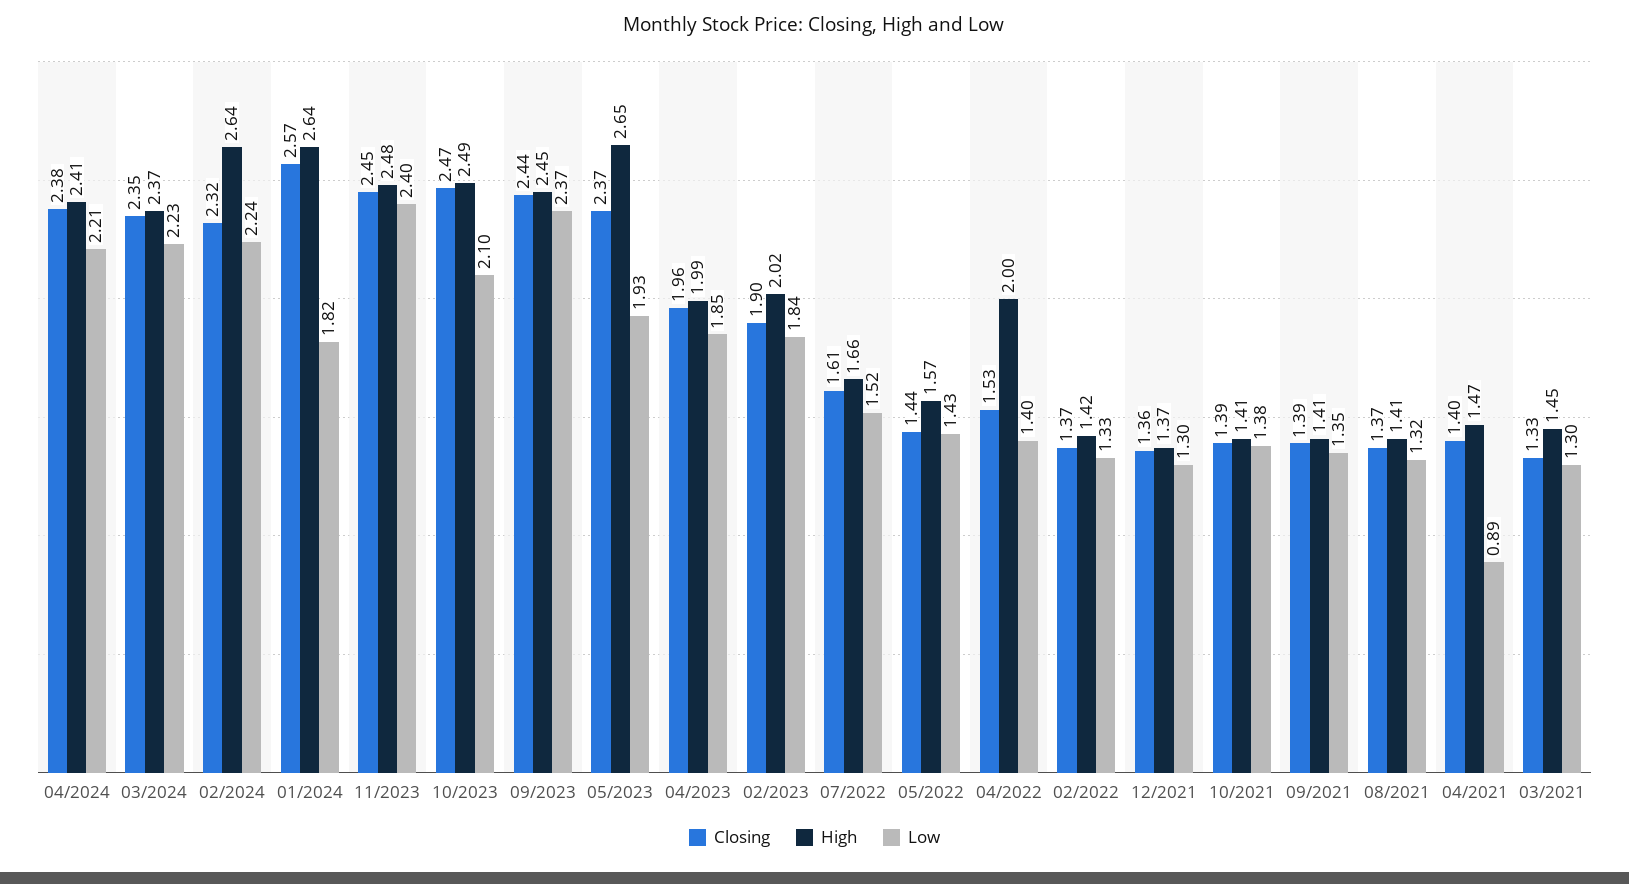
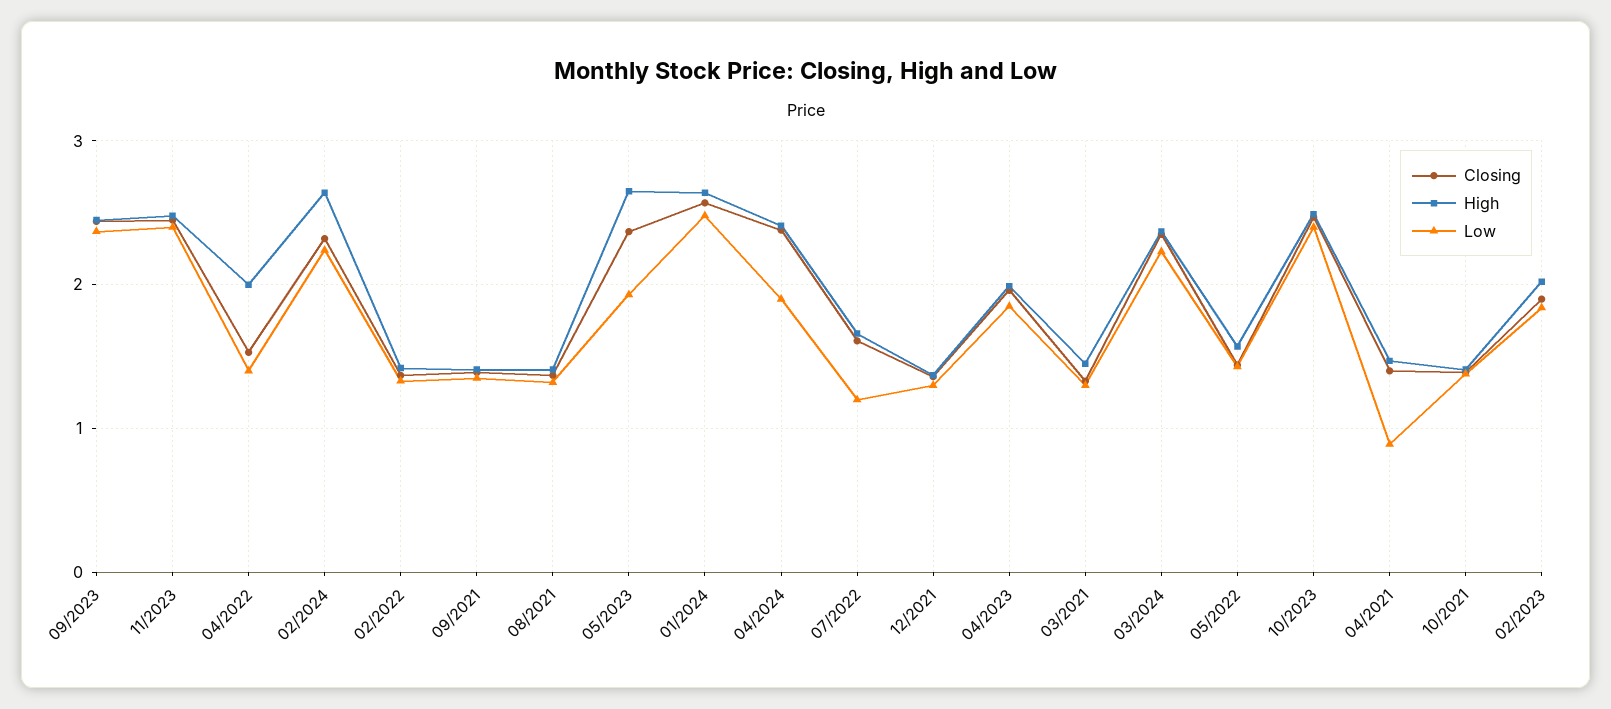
Low, 04/2024: 2.21 -> 1.9
Low, 01/2024: 1.82 -> 2.5
Low, 10/2023: 2.1 -> 2.4
Low, 07/2022: 1.52 -> 1.2

